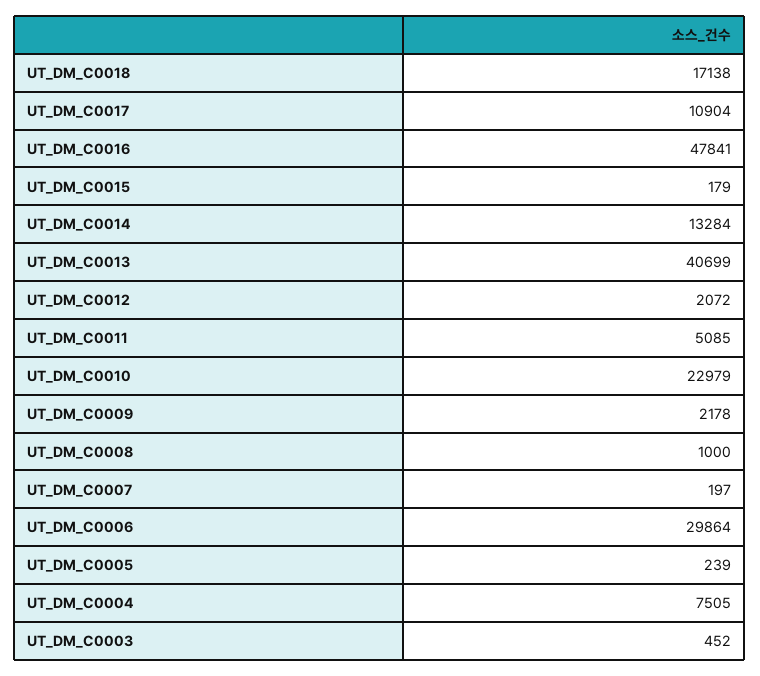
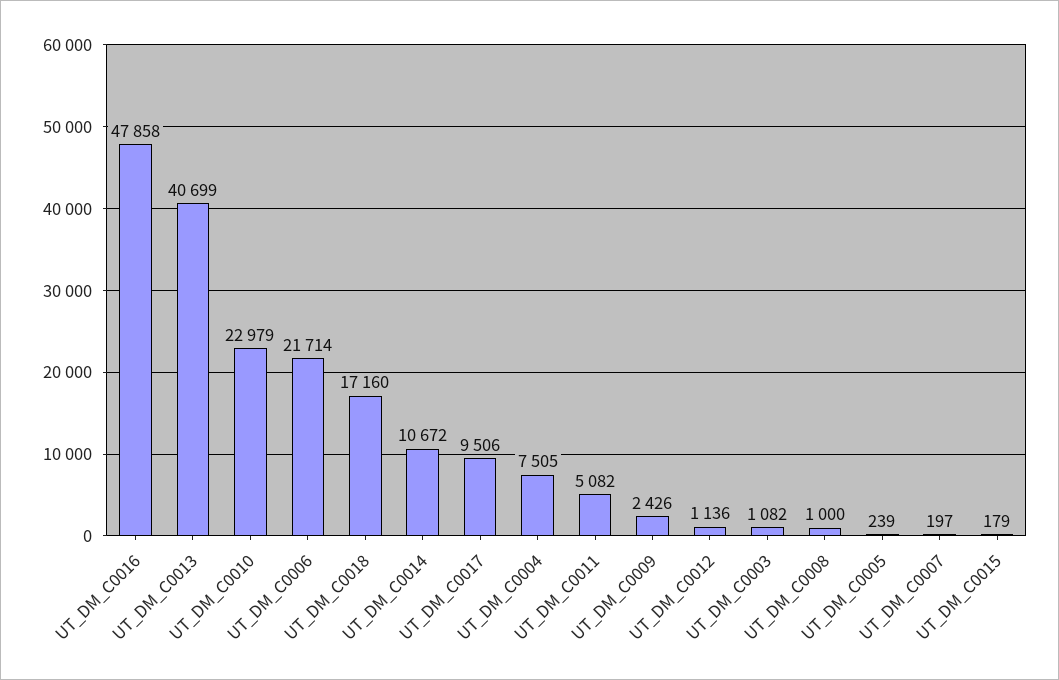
UT_DM_C0018: 17138 -> 17160
UT_DM_C0017: 10904 -> 9506
UT_DM_C0016: 47841 -> 47858
UT_DM_C0014: 13284 -> 10672
UT_DM_C0012: 2072 -> 1136
UT_DM_C0011: 5085 -> 5082
UT_DM_C0009: 2178 -> 2426
UT_DM_C0006: 29864 -> 21714
UT_DM_C0003: 452 -> 1082

